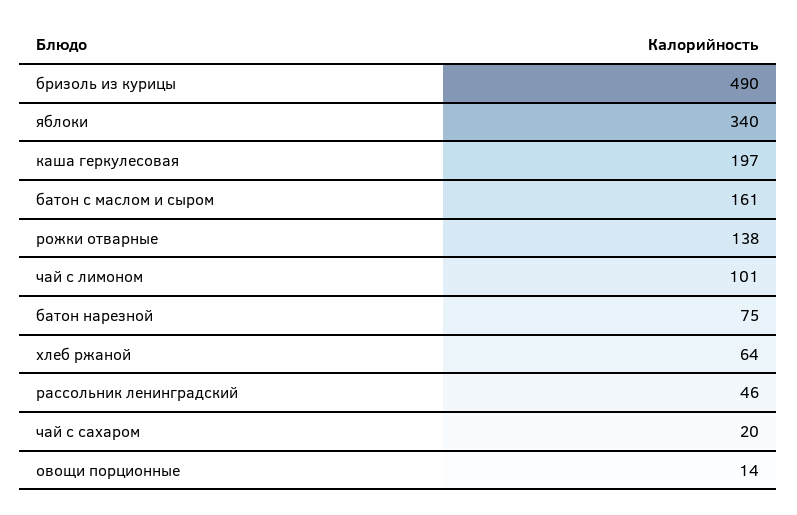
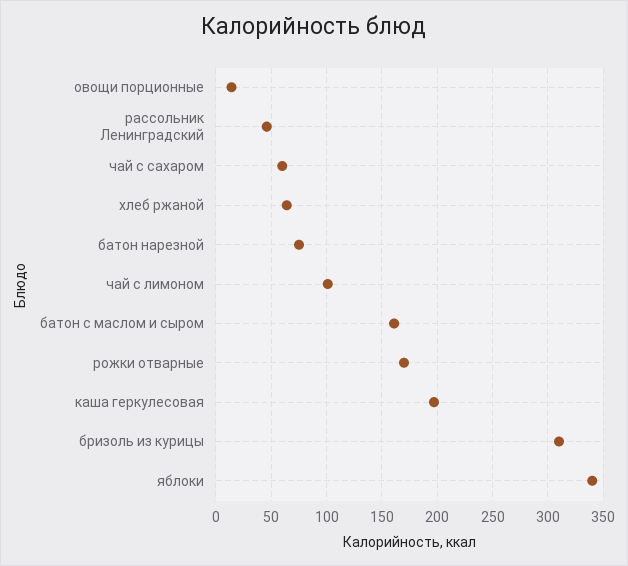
бризоль из курицы: 490 -> 310
рожки отварные: 138 -> 170
чай с сахаром: 20 -> 60

